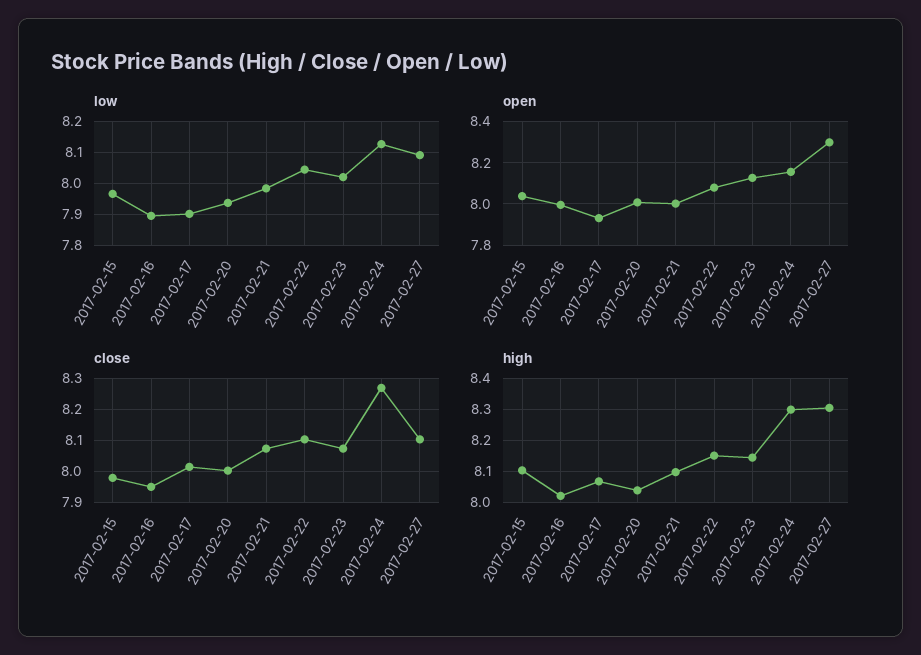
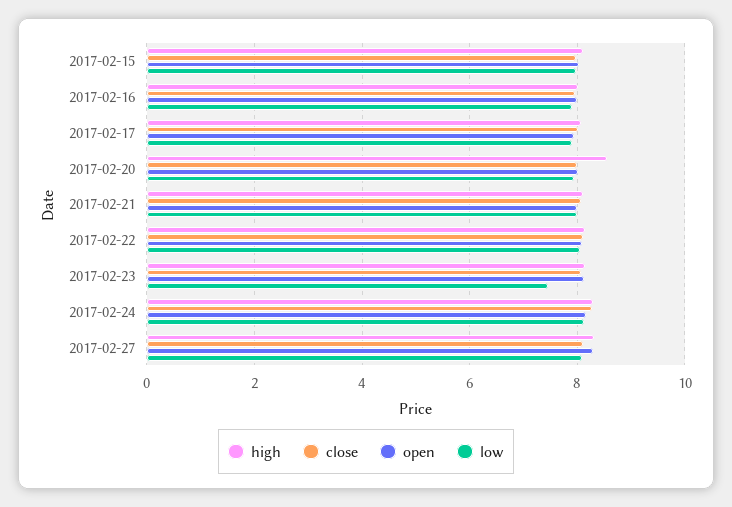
low, 2017-02-23: 8.02 -> 7.4
high, 2017-02-20: 8.04 -> 8.6

